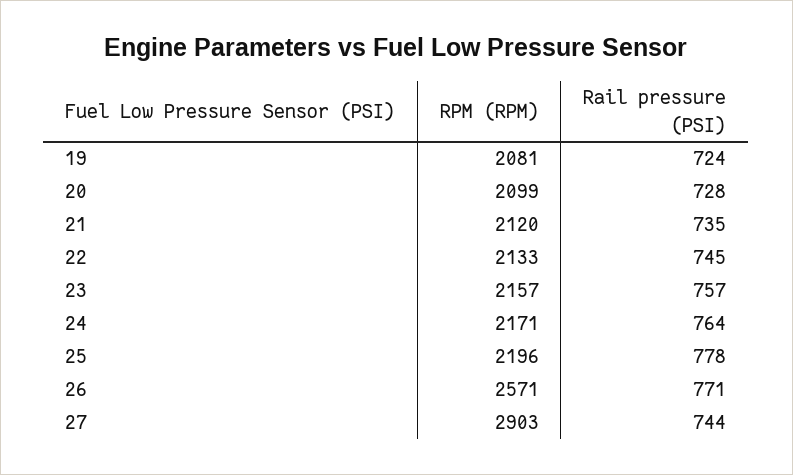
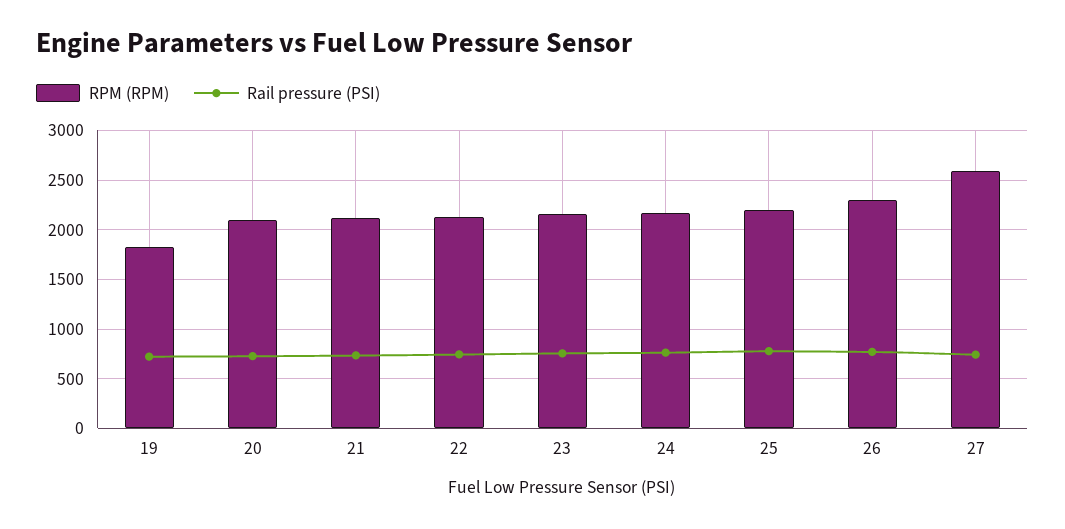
RPM (RPM), 19: 2081 -> 1800
RPM (RPM), 26: 2571 -> 2300
RPM (RPM), 27: 2903 -> 2600

